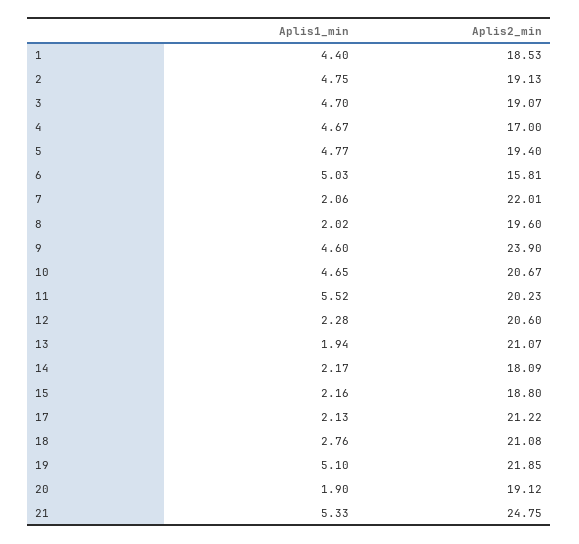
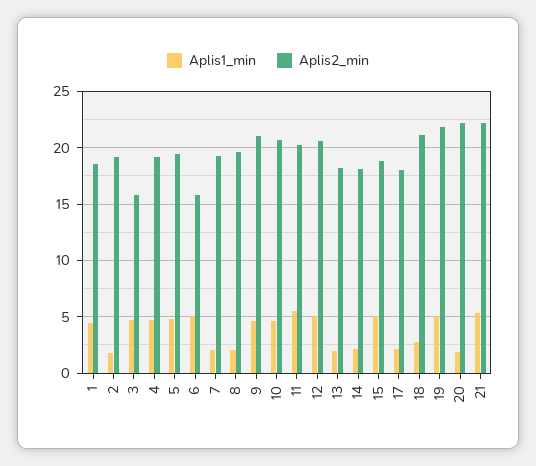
Aplis1_min, 2: 4.75 -> 2
Aplis2_min, 3: 19.07 -> 16
Aplis2_min, 4: 17 -> 19
Aplis2_min, 7: 22.01 -> 19
Aplis2_min, 9: 23.9 -> 21
Aplis1_min, 12: 2.28 -> 5
Aplis2_min, 13: 21.07 -> 18
Aplis1_min, 15: 2.16 -> 5
Aplis2_min, 17: 21.22 -> 18
Aplis2_min, 20: 19.12 -> 22
Aplis2_min, 21: 24.75 -> 22

